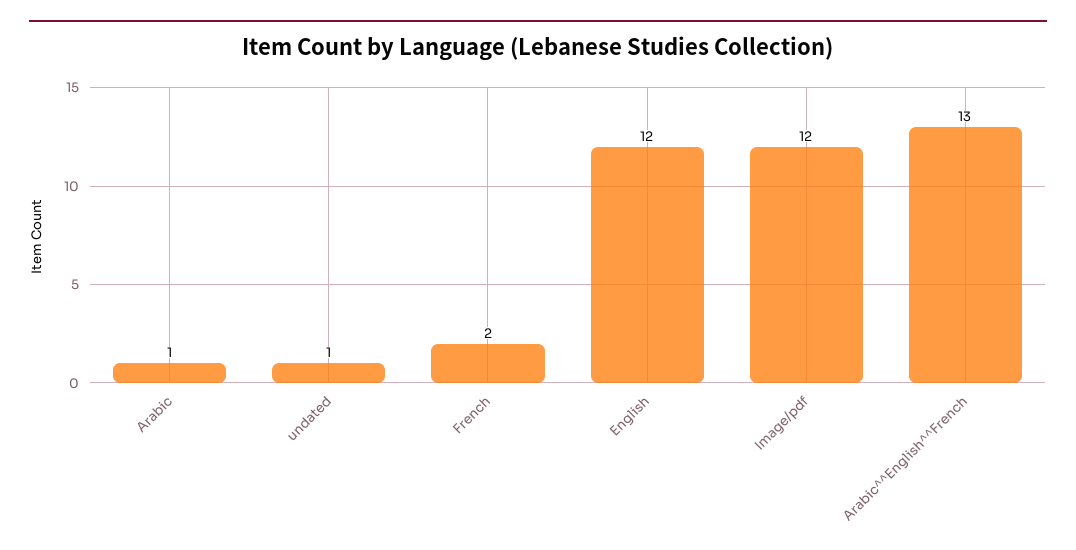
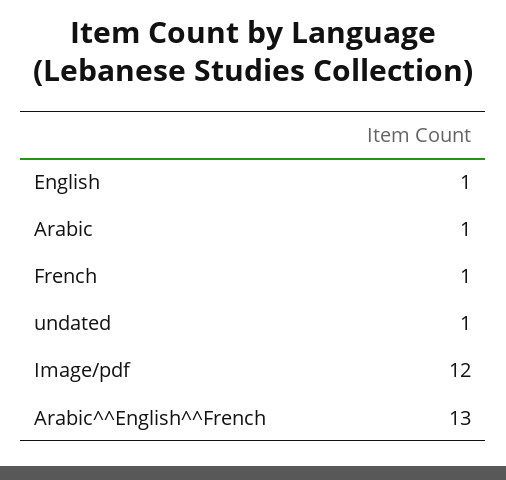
French: 2 -> 1
English: 12 -> 1

